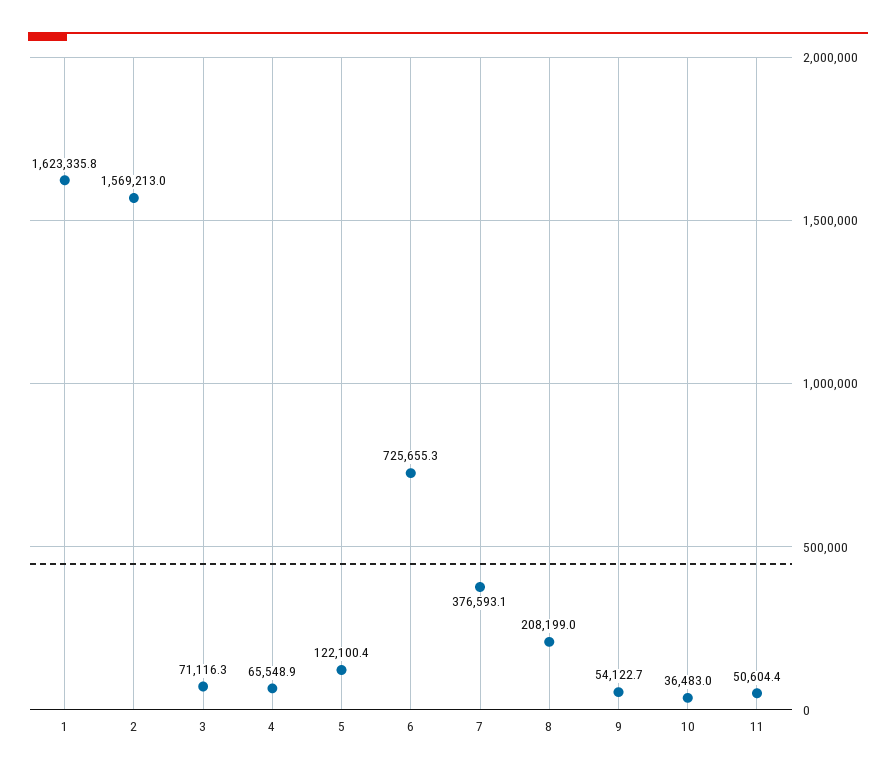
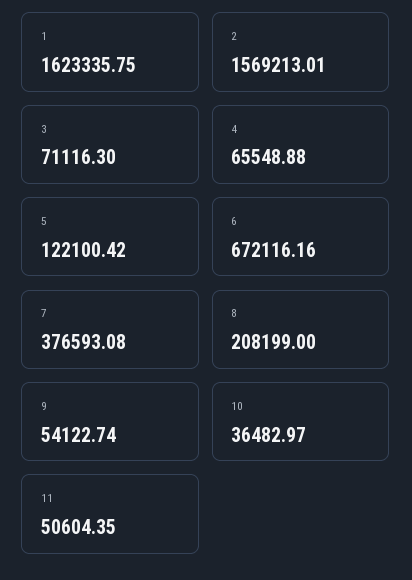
6: 725655.3 -> 672116.16

